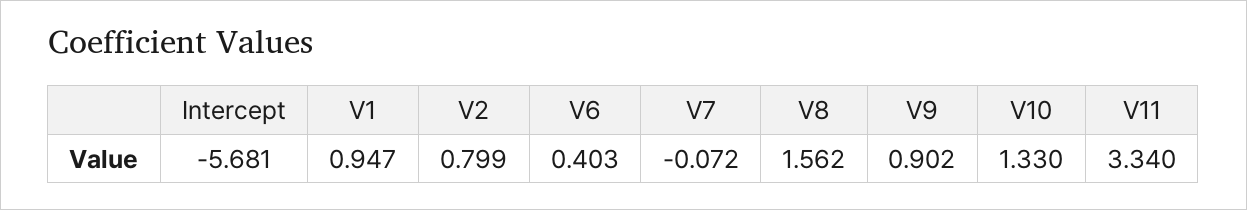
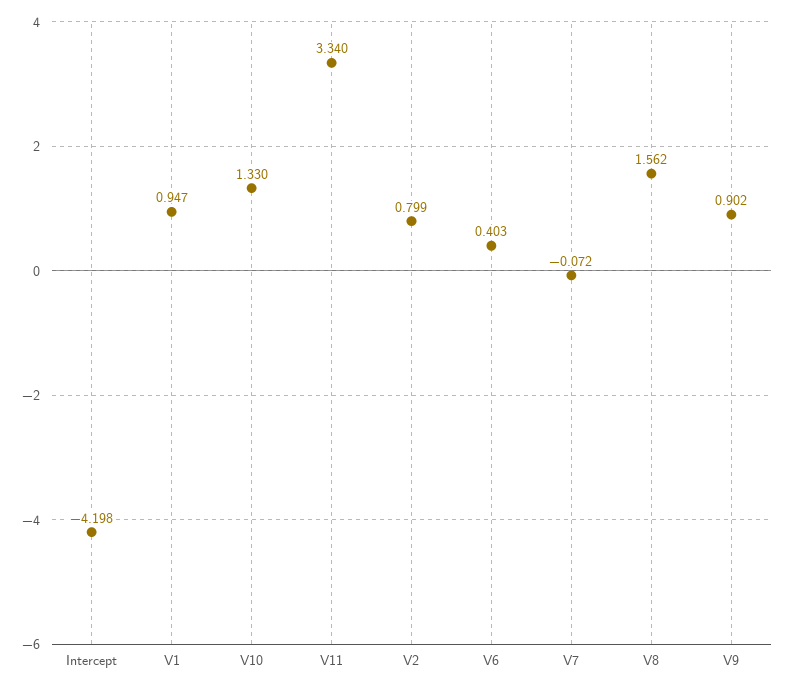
Intercept: -5.681 -> -4.198

